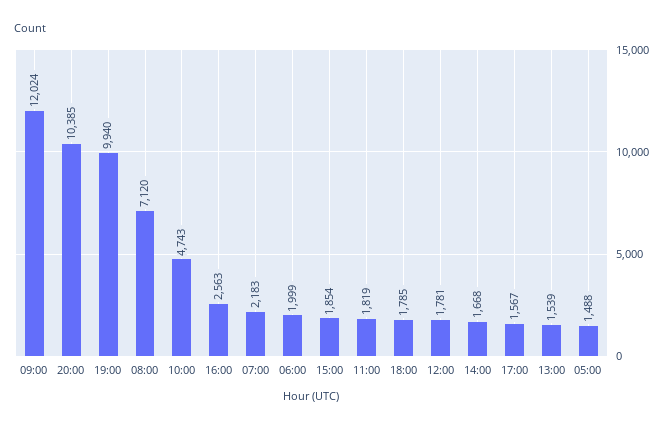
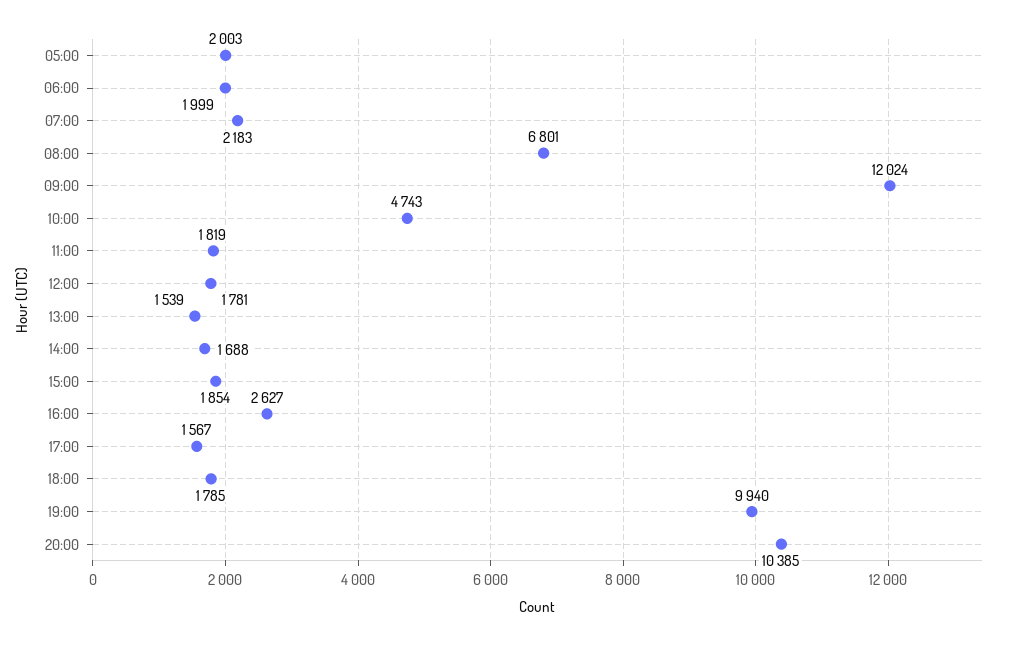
08:00: 7120 -> 6801
16:00: 2563 -> 2627
14:00: 1668 -> 1688
05:00: 1488 -> 2003

